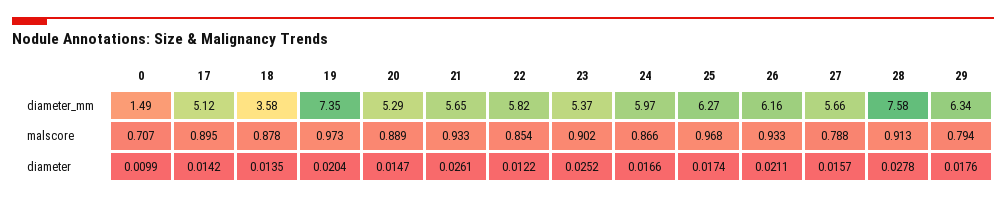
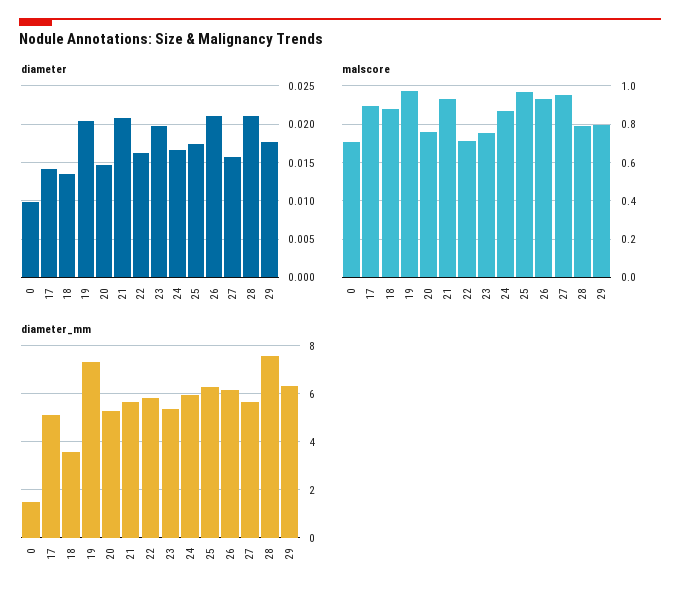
malscore, 20: 0.889 -> 0.75
malscore, 22: 0.854 -> 0.7
malscore, 23: 0.902 -> 0.75
malscore, 27: 0.788 -> 0.95
malscore, 28: 0.913 -> 0.8
diameter, 21: 0.0261 -> 0.021
diameter, 22: 0.0122 -> 0.016
diameter, 23: 0.0252 -> 0.02
diameter, 28: 0.0278 -> 0.021

